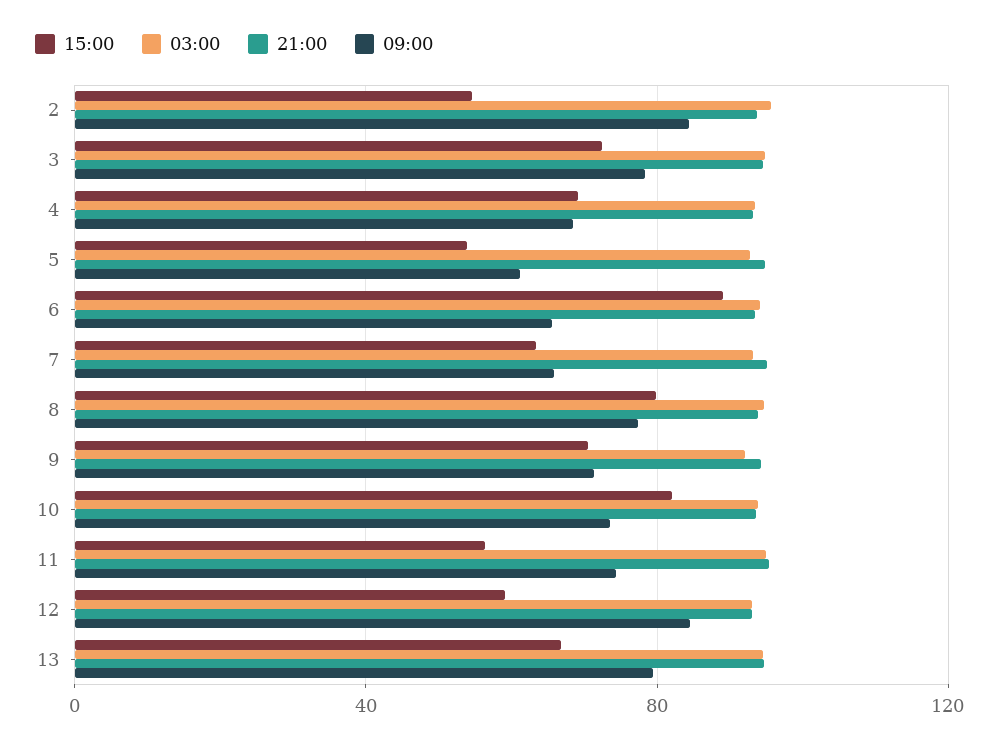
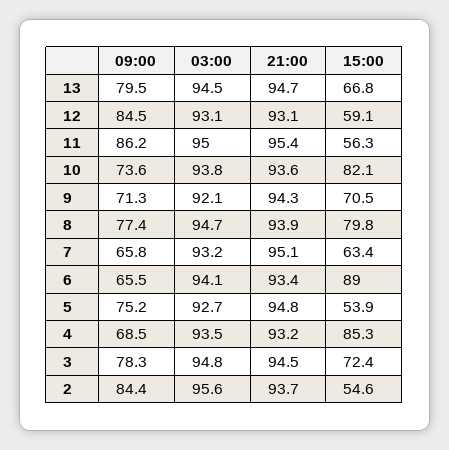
15:00, 4: 70 -> 85.3
09:00, 5: 60 -> 75.2
09:00, 11: 75 -> 86.2

